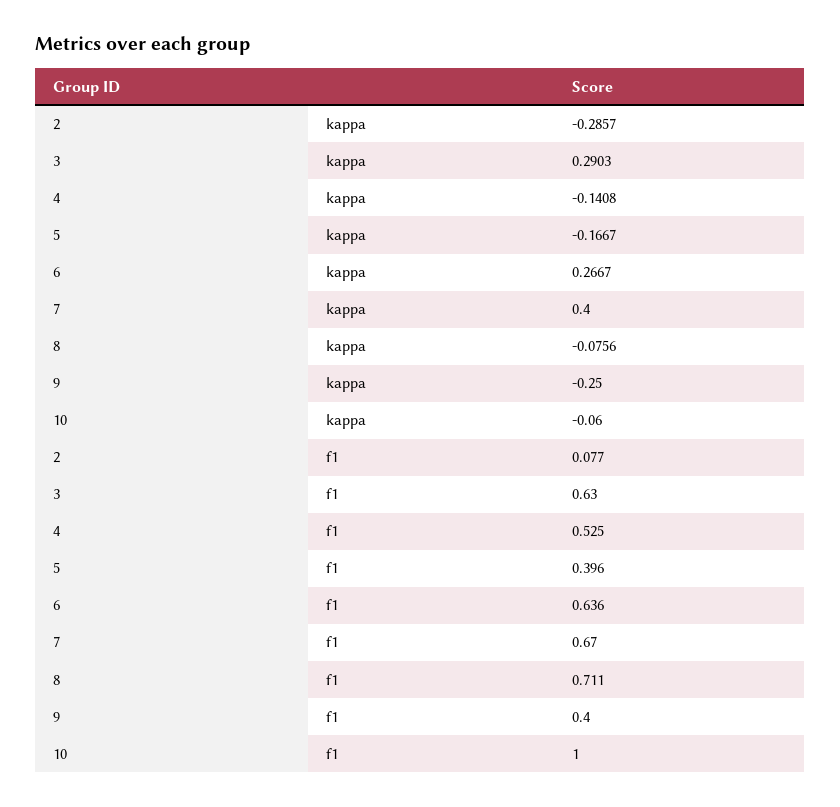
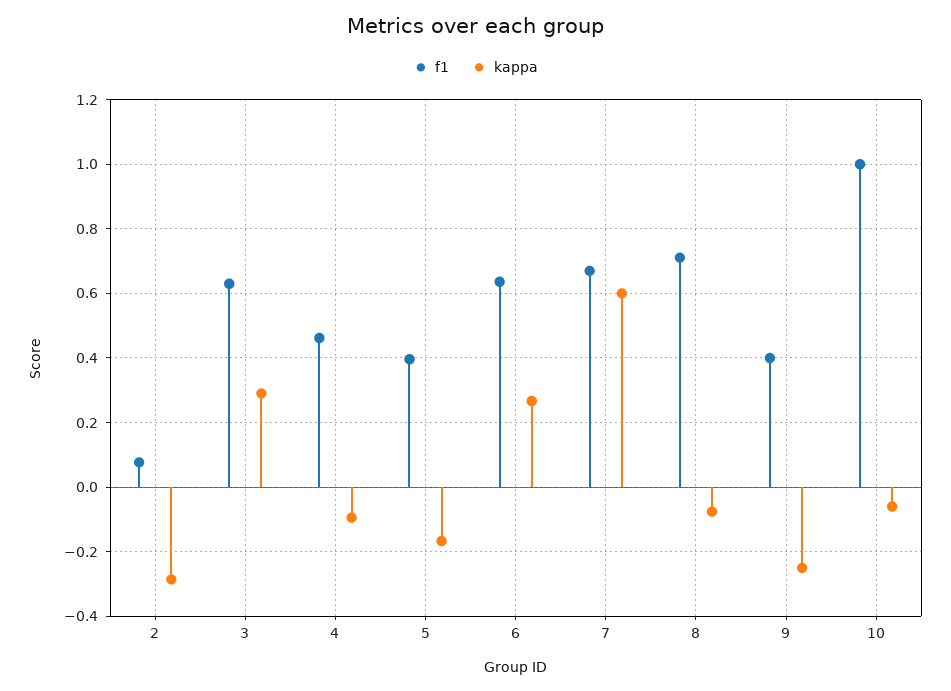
kappa, 4: -0.1408 -> -0.1
kappa, 7: 0.4 -> 0.6
f1, 4: 0.525 -> 0.46

